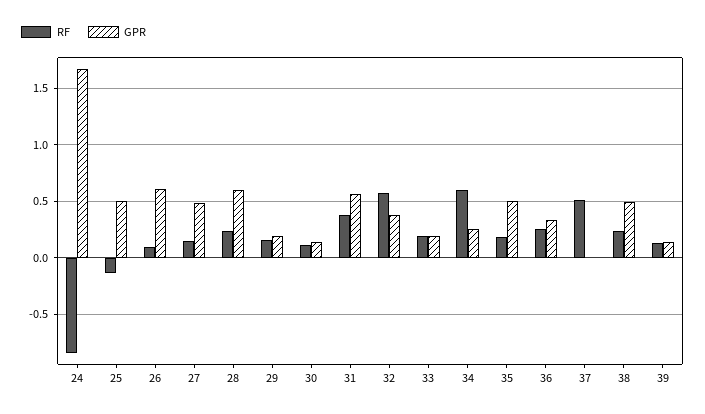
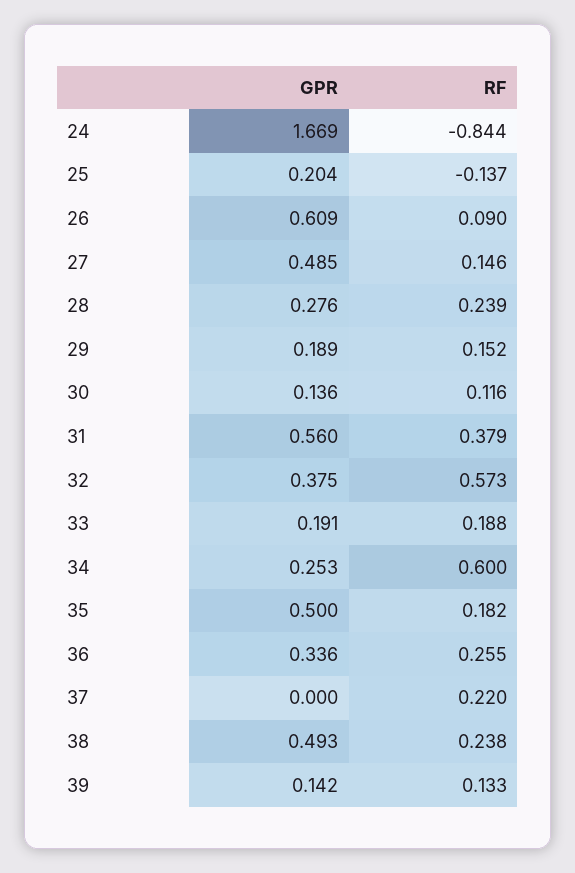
GPR, 25: 0.5 -> 0.204
GPR, 28: 0.6 -> 0.276
RF, 37: 0.5 -> 0.22

